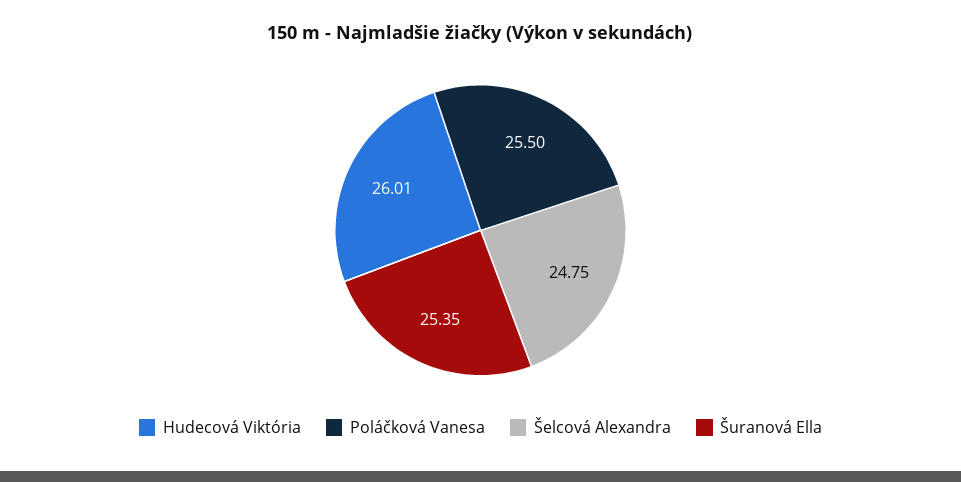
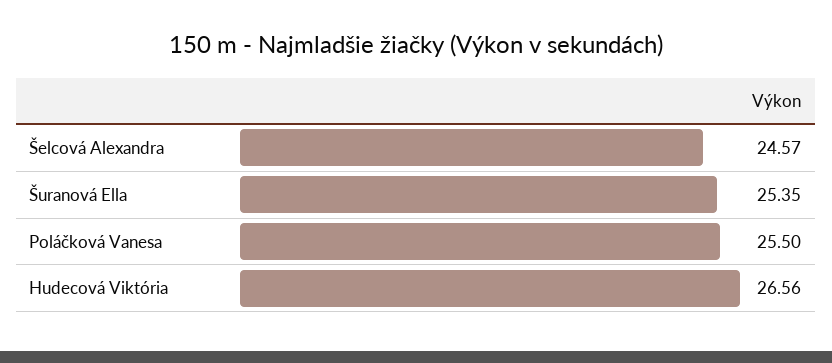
Hudecová Viktória: 26.01 -> 26.56
Šelcová Alexandra: 24.75 -> 24.57

